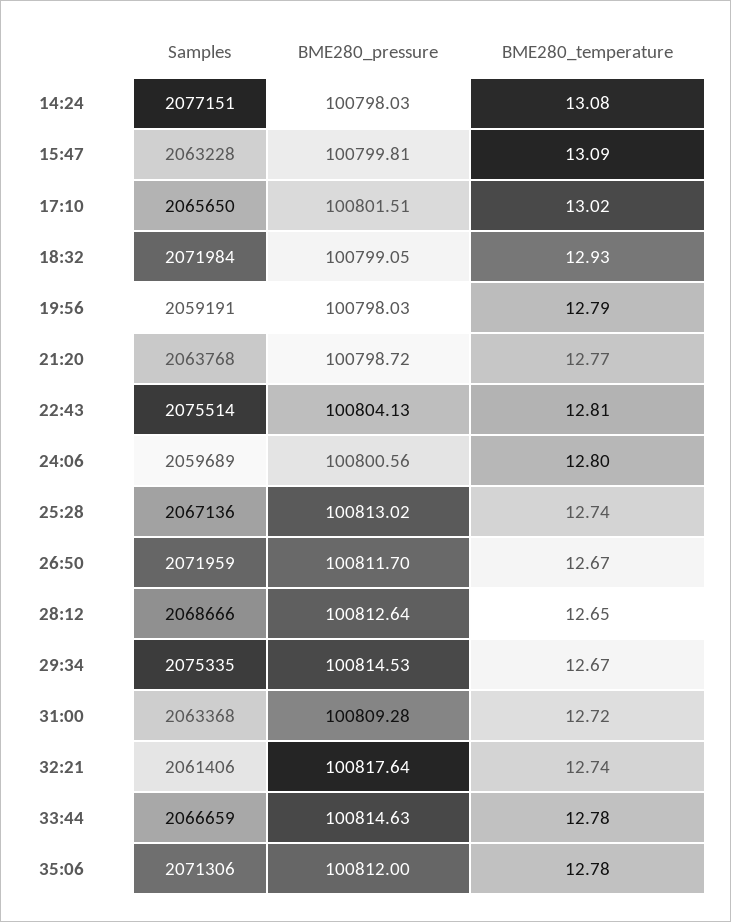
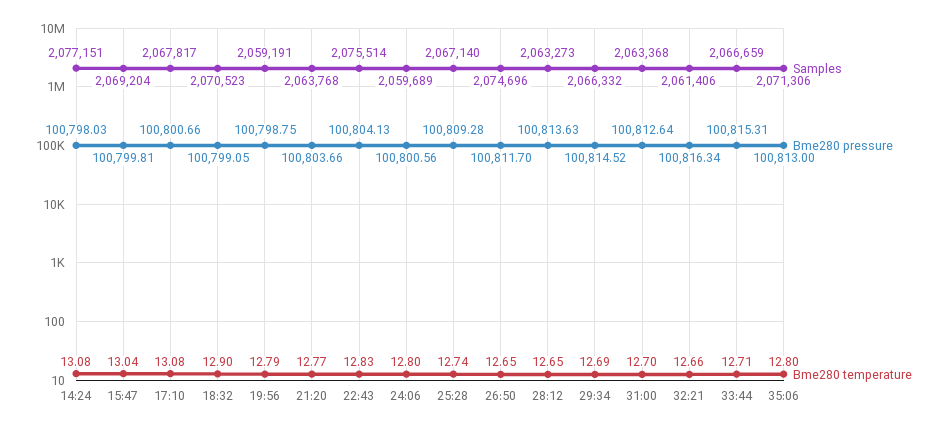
Samples, 15:47: 2063228 -> 2069204
BME280_temperature, 15:47: 13.09 -> 13.04
Samples, 17:10: 2065650 -> 2067817
BME280_pressure, 17:10: 100801.51 -> 100800.66
BME280_temperature, 17:10: 13.02 -> 13.08
Samples, 18:32: 2071984 -> 2070523
BME280_temperature, 18:32: 12.93 -> 12.9
BME280_pressure, 19:56: 100798.03 -> 100798.75
BME280_pressure, 21:20: 100798.72 -> 100803.66
BME280_temperature, 22:43: 12.81 -> 12.83
Samples, 25:28: 2067136 -> 2067140
BME280_pressure, 25:28: 100813.02 -> 100809.28
Samples, 26:50: 2071959 -> 2074696
BME280_temperature, 26:50: 12.67 -> 12.65
Samples, 28:12: 2068666 -> 2063273
BME280_pressure, 28:12: 100812.64 -> 100813.63
Samples, 29:34: 2075335 -> 2066332
BME280_pressure, 29:34: 100814.53 -> 100814.52
BME280_temperature, 29:34: 12.67 -> 12.69
BME280_pressure, 31:00: 100809.28 -> 100812.64
BME280_temperature, 31:00: 12.72 -> 12.7
BME280_pressure, 32:21: 100817.64 -> 100816.34
BME280_temperature, 32:21: 12.74 -> 12.66
BME280_pressure, 33:44: 100814.63 -> 100815.31
BME280_temperature, 33:44: 12.78 -> 12.71
BME280_pressure, 35:06: 100812 -> 100813
BME280_temperature, 35:06: 12.78 -> 12.8

